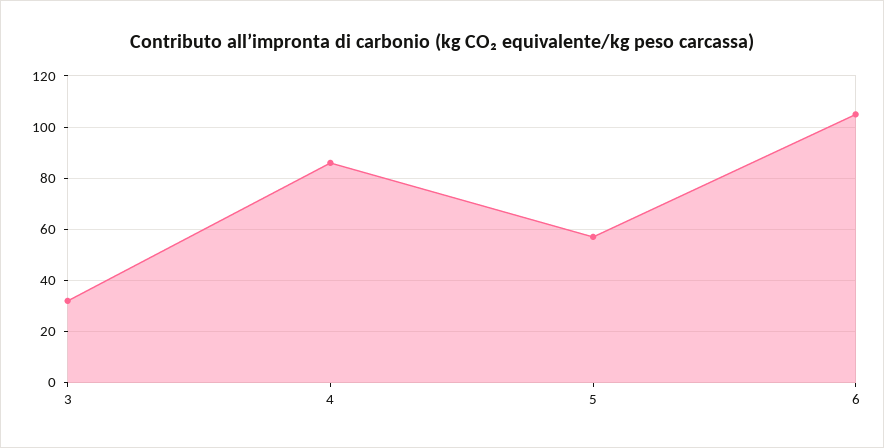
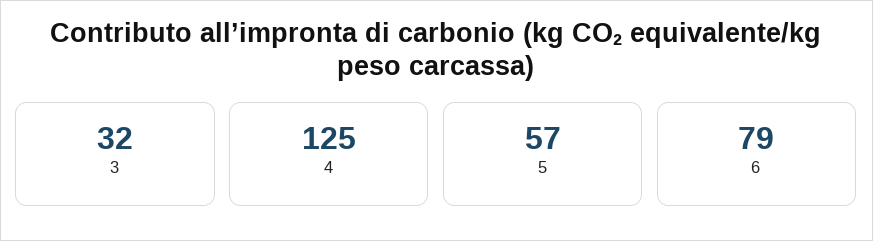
4: 85 -> 125
6: 105 -> 79

